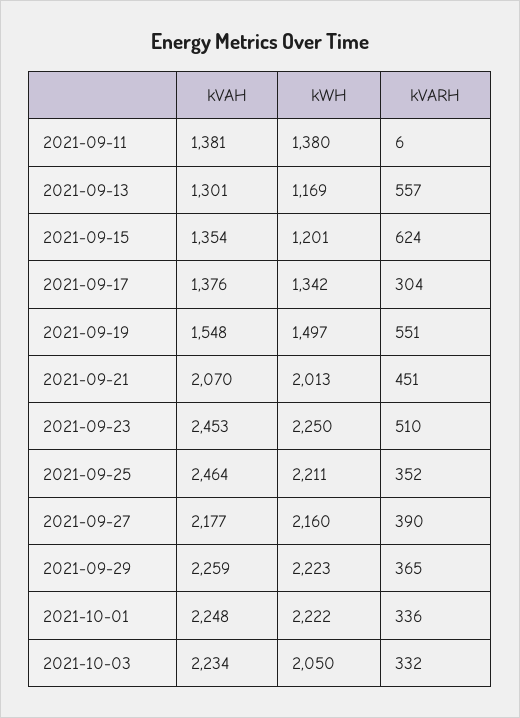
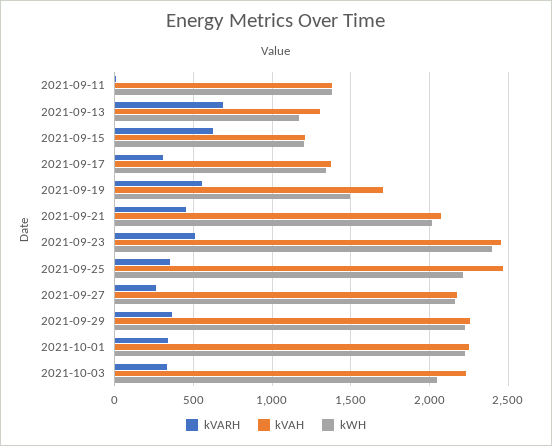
kVARH, 2021-09-13: 557 -> 700
kVAH, 2021-09-15: 1354 -> 1200
kVAH, 2021-09-19: 1548 -> 1700
kWH, 2021-09-23: 2250 -> 2400
kVARH, 2021-09-27: 390 -> 250

